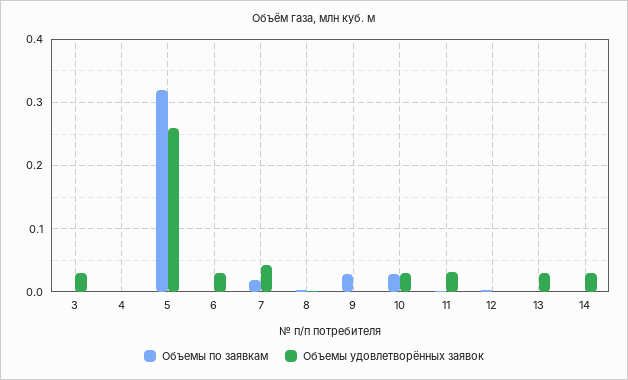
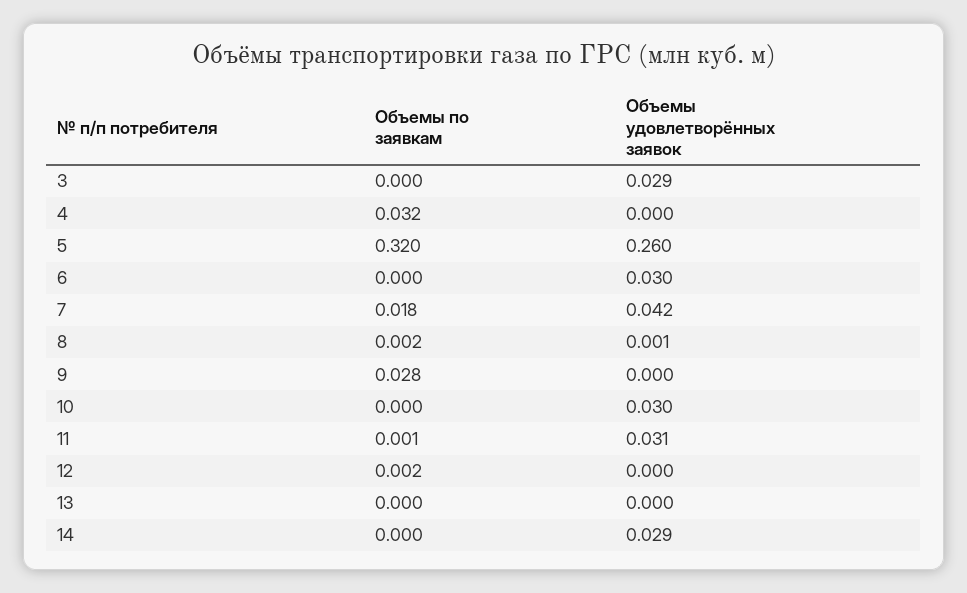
Объемы по заявкам, 4: 0 -> 0.032
Объемы по заявкам, 10: 0.03 -> 0
Объемы удовлетворённых заявок, 13: 0.03 -> 0

